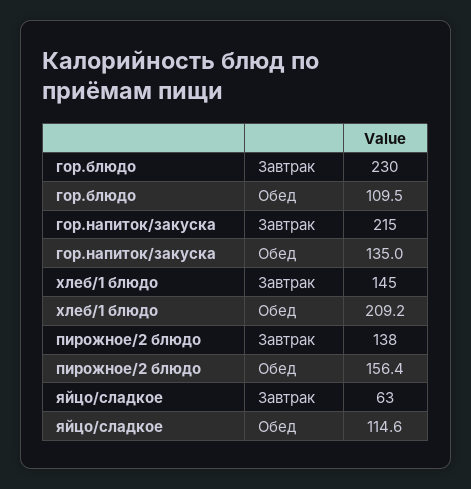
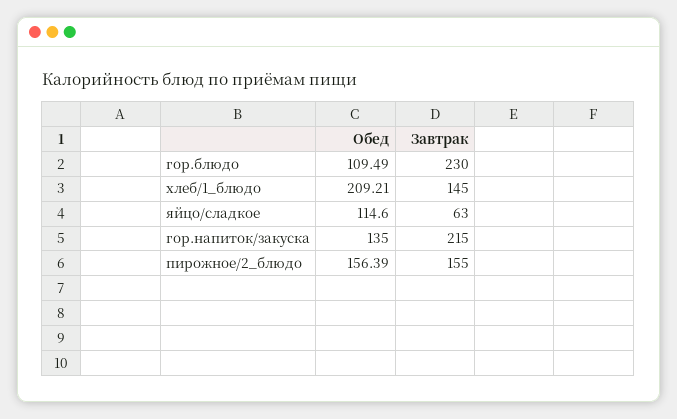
пирожное/2 блюдо, Завтрак: 138 -> 155

